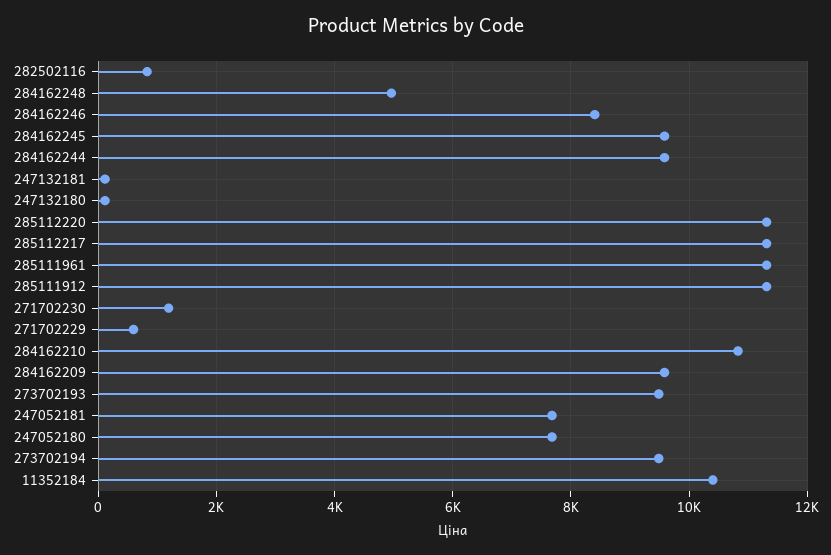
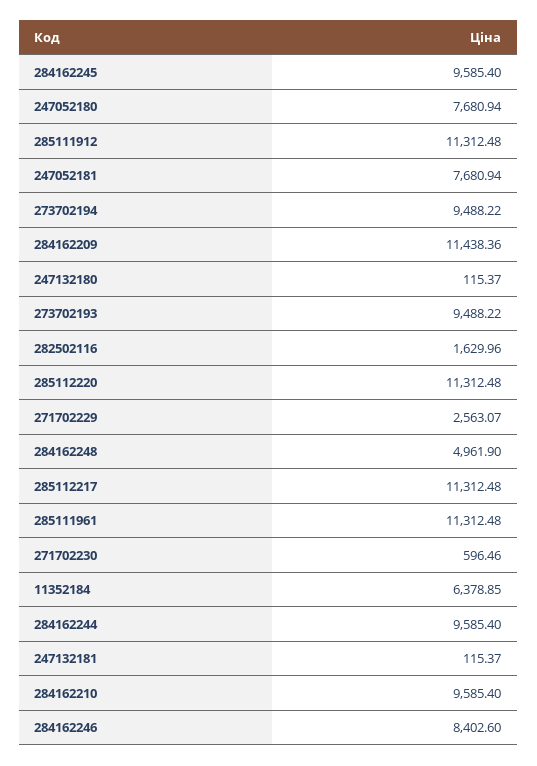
282502116: 800 -> 1629.96
271702230: 1200 -> 596.46
271702229: 600 -> 2563.07
284162210: 10800 -> 9585.4
284162209: 9600 -> 11438.36
11352184: 10400 -> 6378.85

